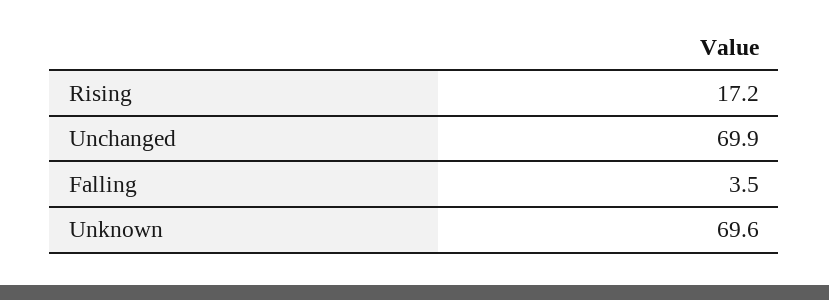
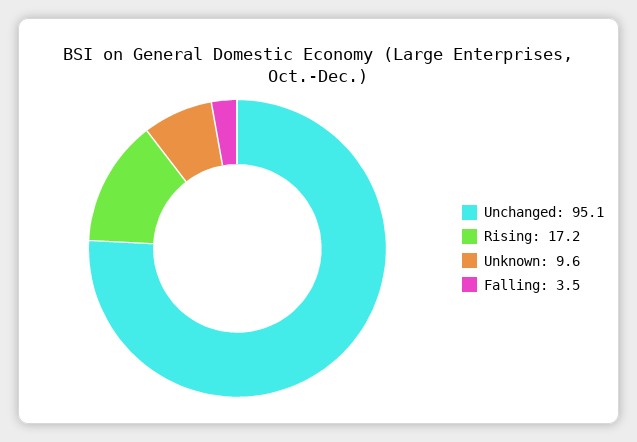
Unchanged: 69.9 -> 95.1
Unknown: 69.6 -> 9.6

